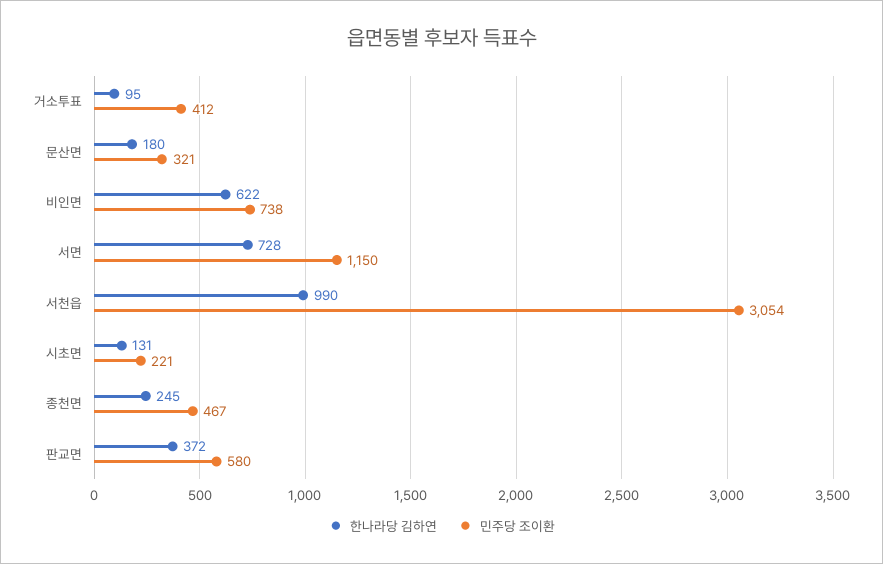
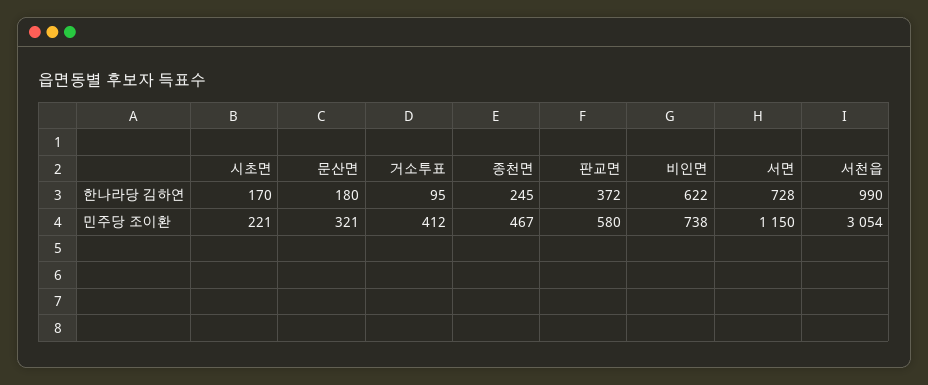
한나라당 김하연, 시초면: 131 -> 170

